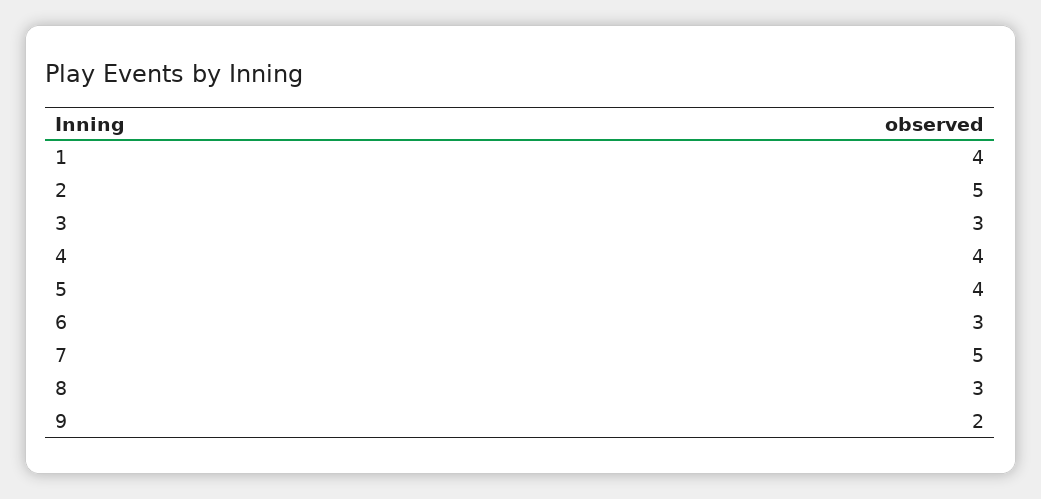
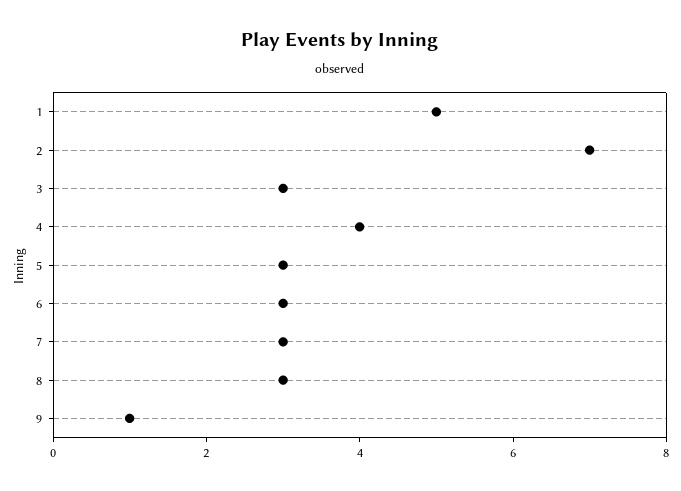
1: 4 -> 5
2: 5 -> 7
5: 4 -> 3
7: 5 -> 3
9: 2 -> 1

